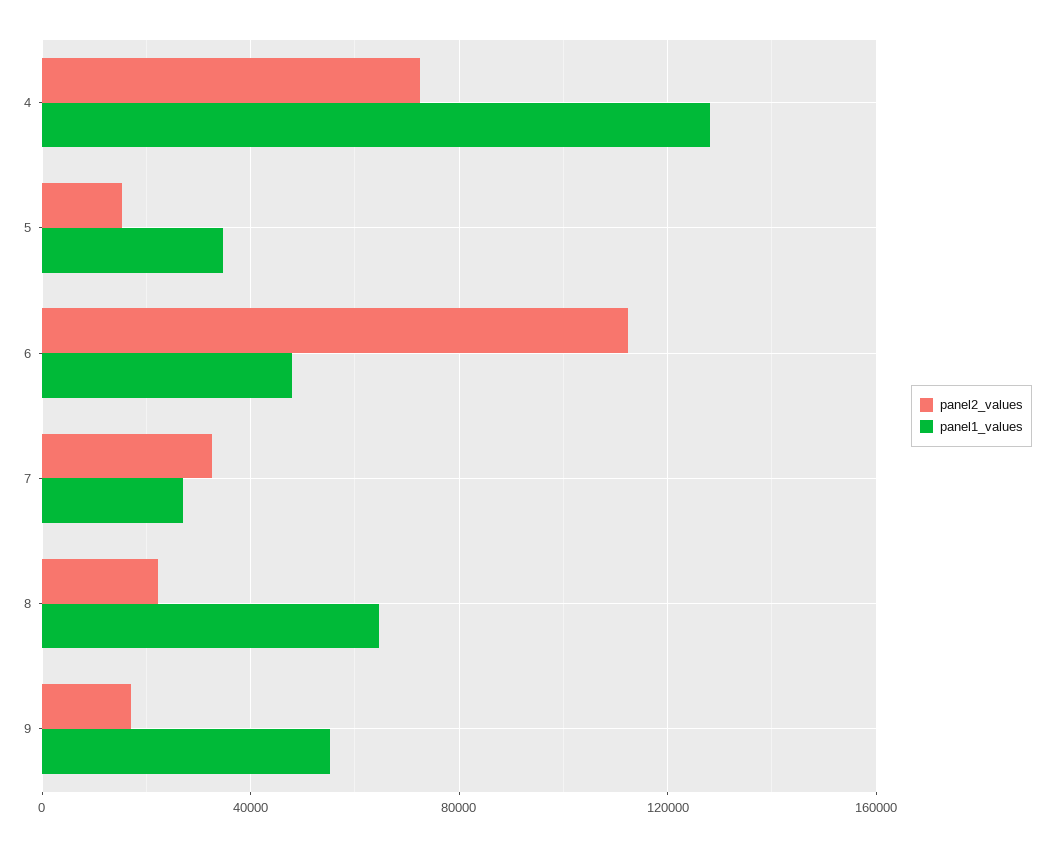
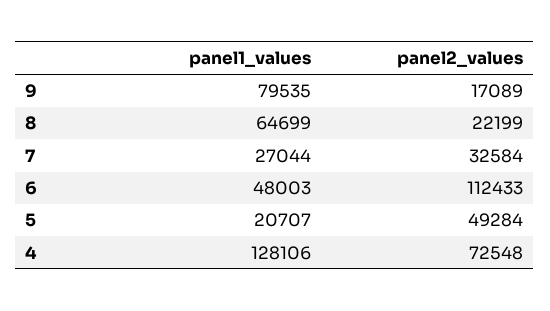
panel2_values, 5: 15000 -> 49284
panel1_values, 5: 35000 -> 20707
panel1_values, 9: 55000 -> 79535

